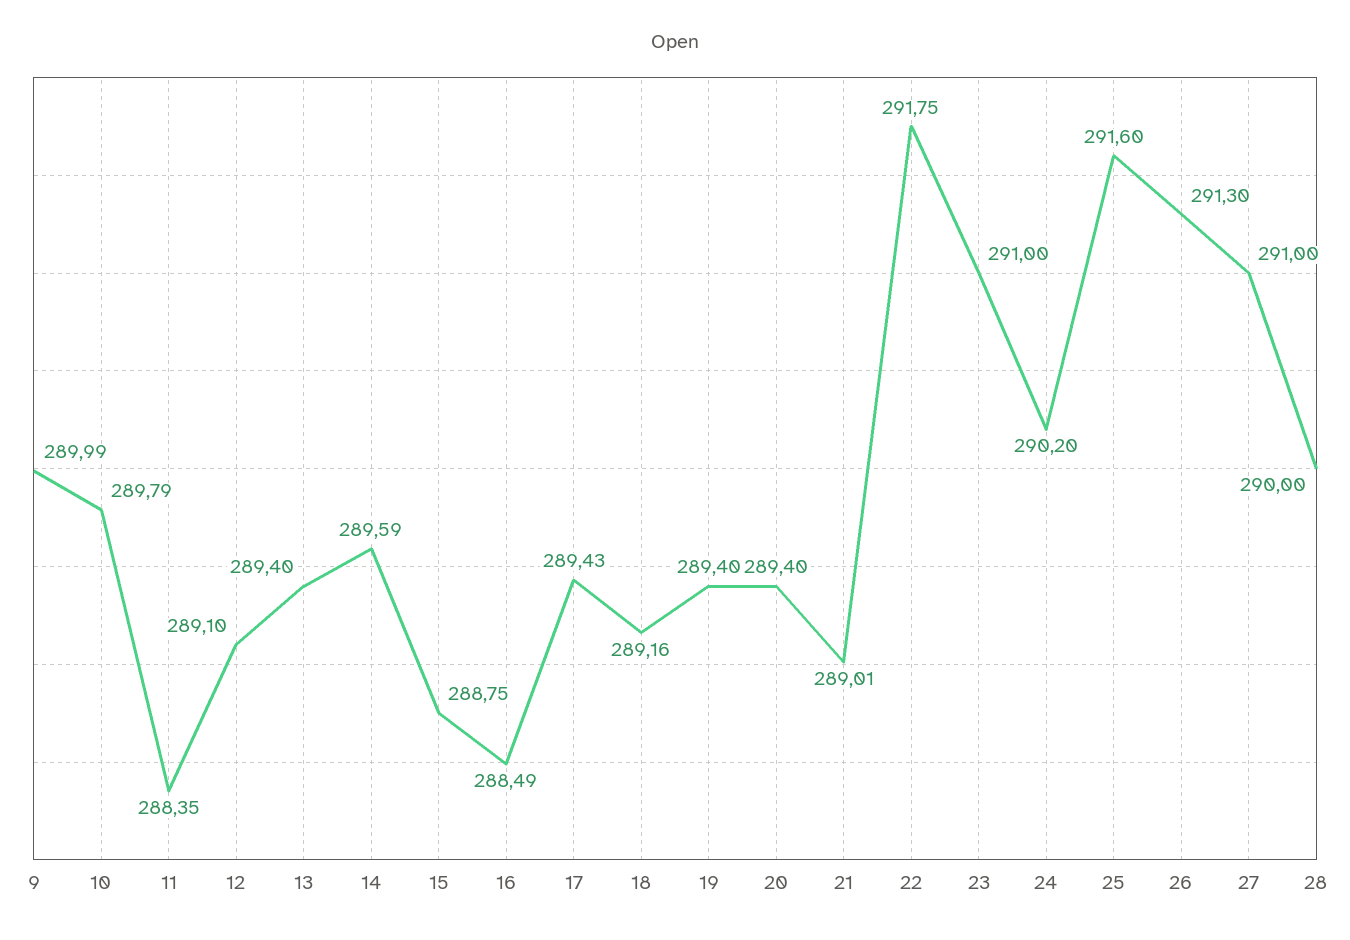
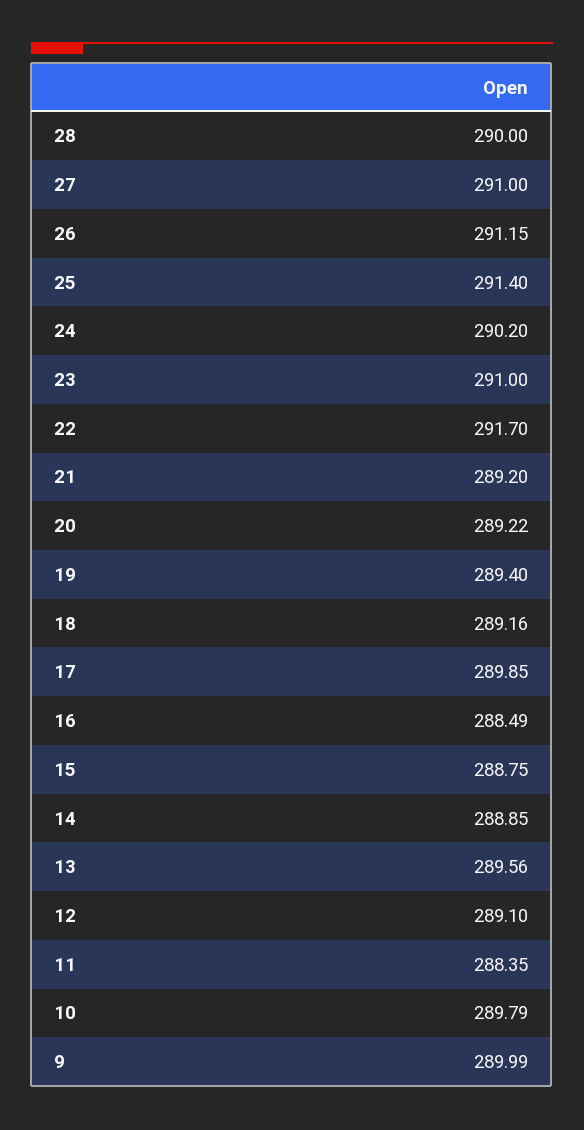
13: 289.4 -> 289.56
14: 289.59 -> 288.85
17: 289.43 -> 289.85
20: 289.4 -> 289.22
21: 289.01 -> 289.2
22: 291.75 -> 291.7
25: 291.6 -> 291.4
26: 291.3 -> 291.15

